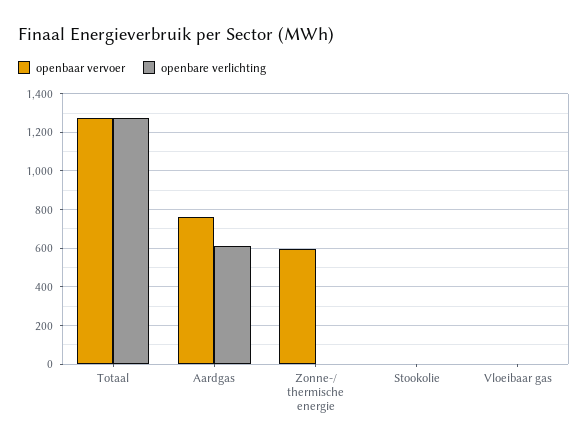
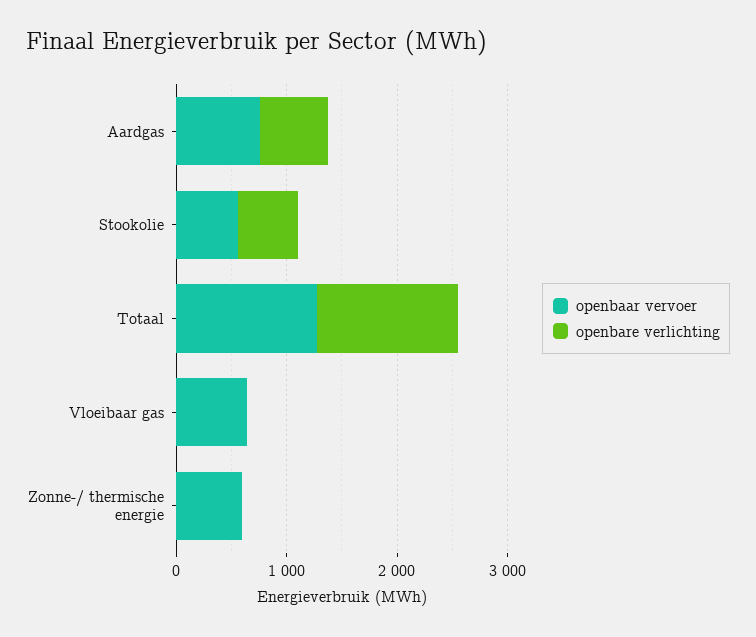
openbaar vervoer, Stookolie: 0 -> 600
openbare verlichting, Stookolie: 0 -> 600
openbaar vervoer, Vloeibaar gas: 0 -> 600

